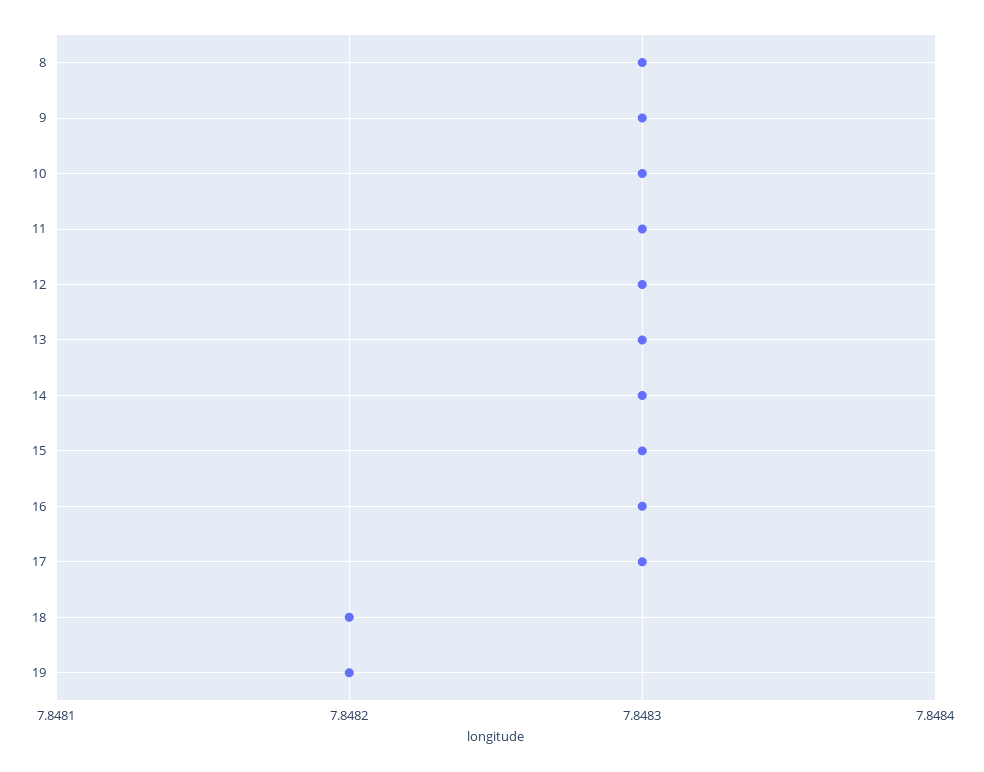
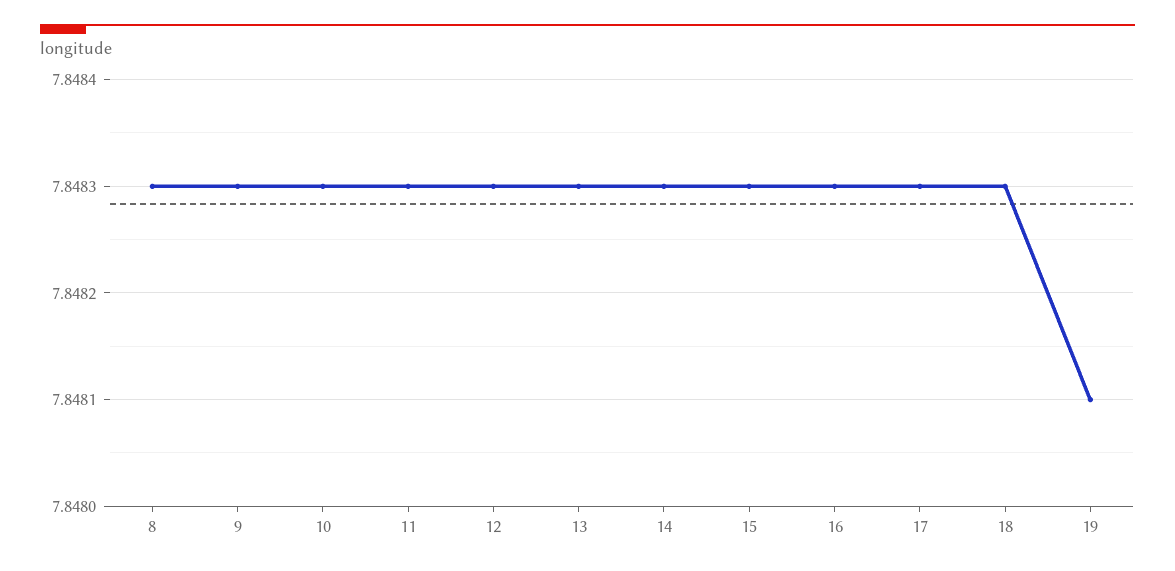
18: 7.8482 -> 7.8483
19: 7.8482 -> 7.8481

